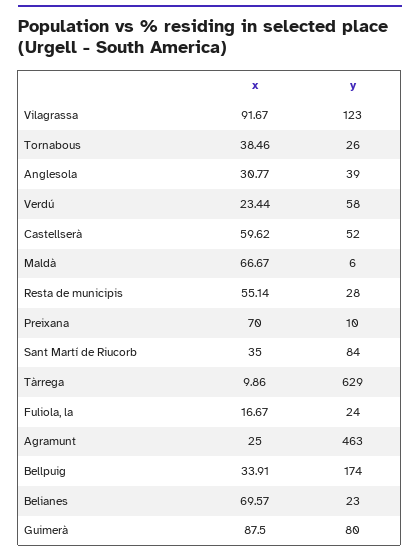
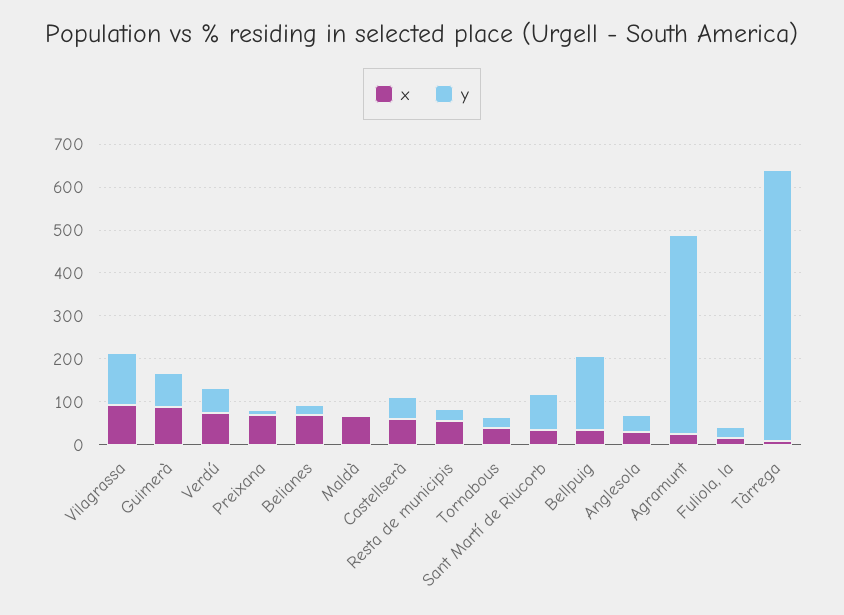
x, Verdú: 23.44 -> 80

